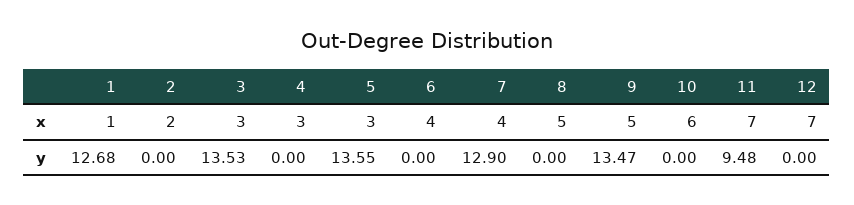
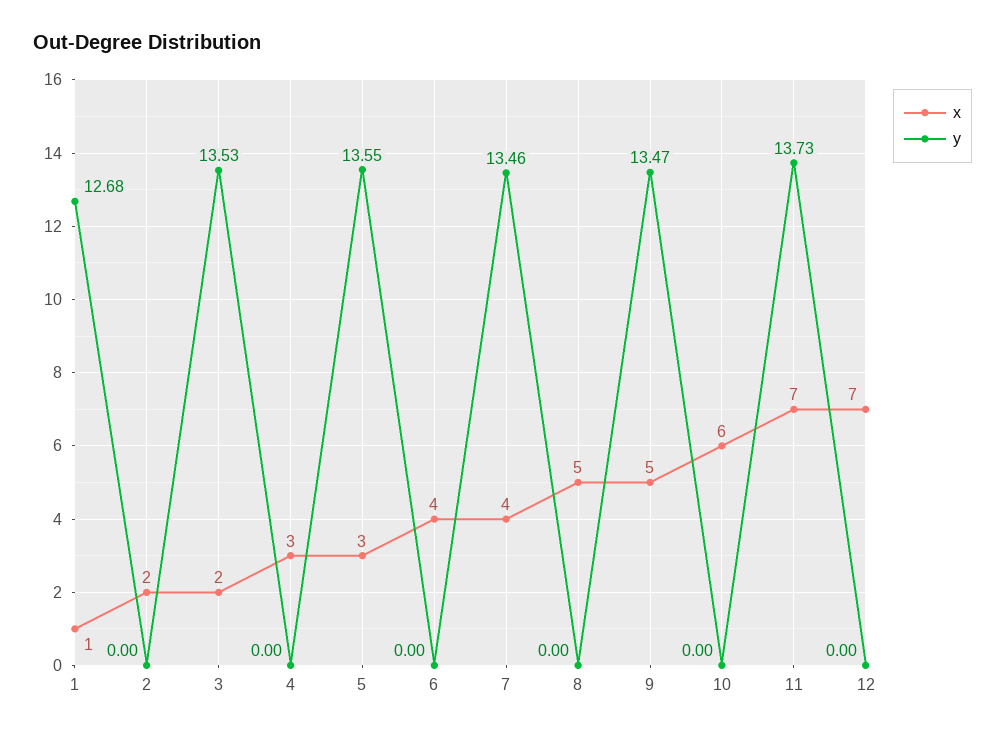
x, 3: 3 -> 2
y, 7: 12.9 -> 13.46
y, 11: 9.48 -> 13.73

